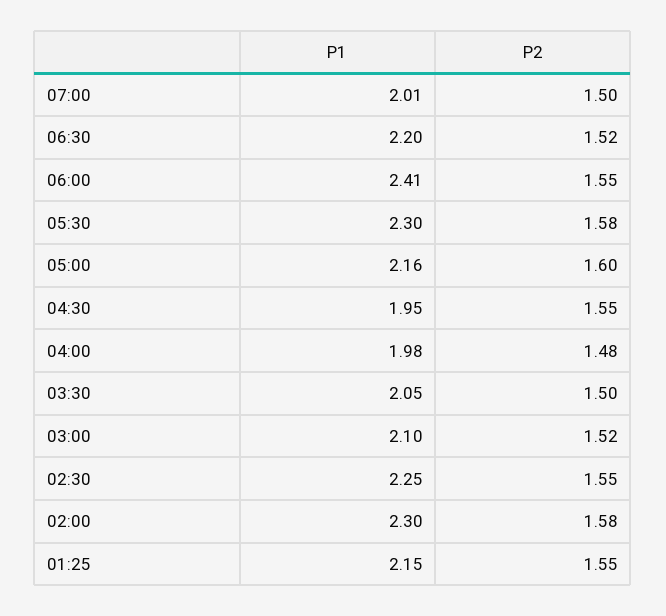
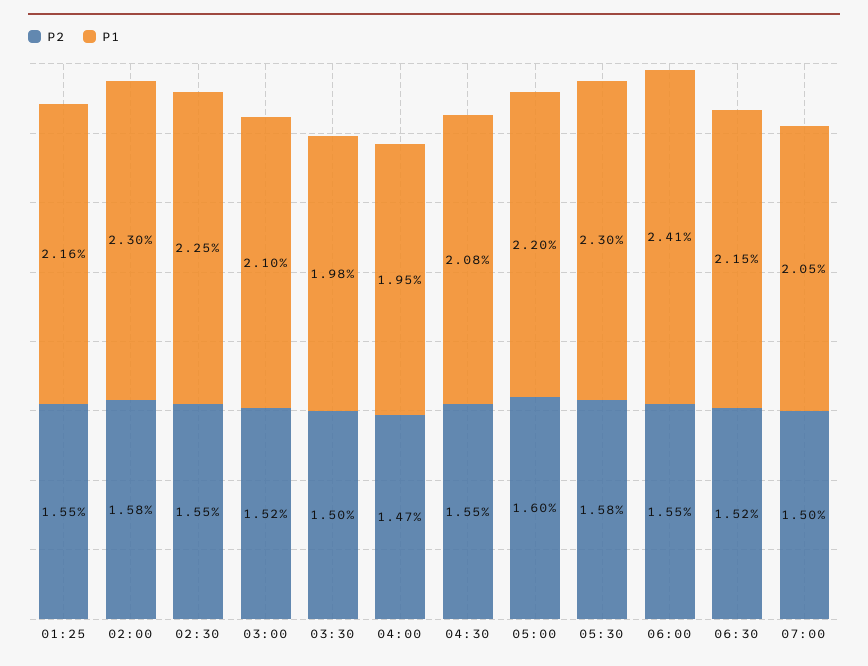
P1, 07:00: 2.01 -> 2.05
P1, 06:30: 2.2 -> 2.15
P1, 05:00: 2.16 -> 2.2
P1, 04:30: 1.95 -> 2.08
P1, 04:00: 1.98 -> 1.95
P2, 04:00: 1.48 -> 1.47
P1, 03:30: 2.05 -> 1.98
P1, 01:25: 2.15 -> 2.16

